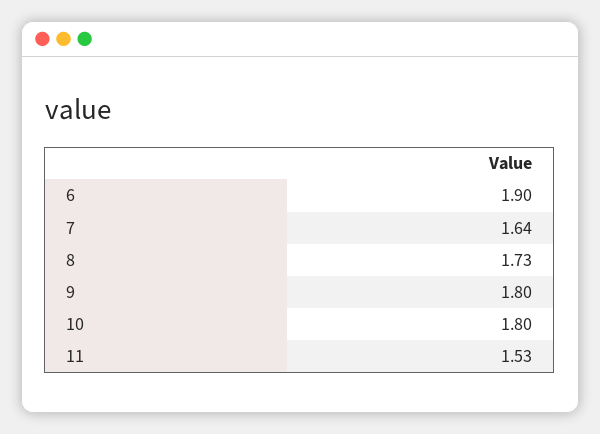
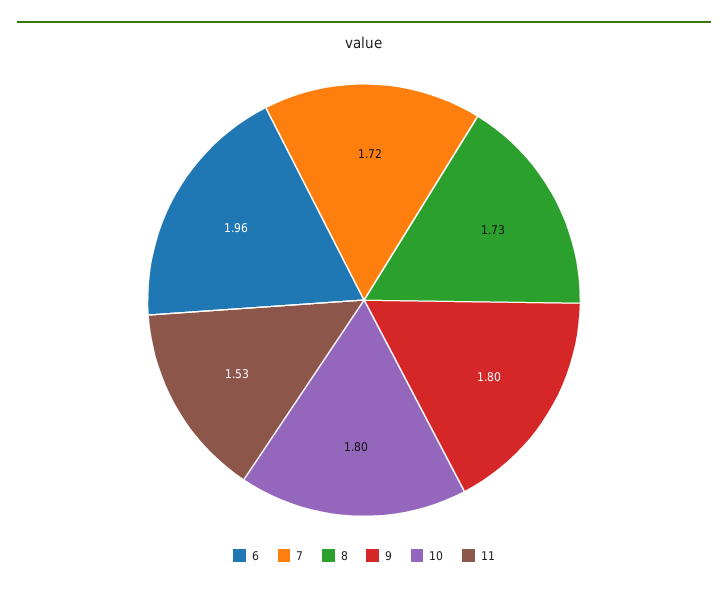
6: 1.9 -> 1.96
7: 1.64 -> 1.72

